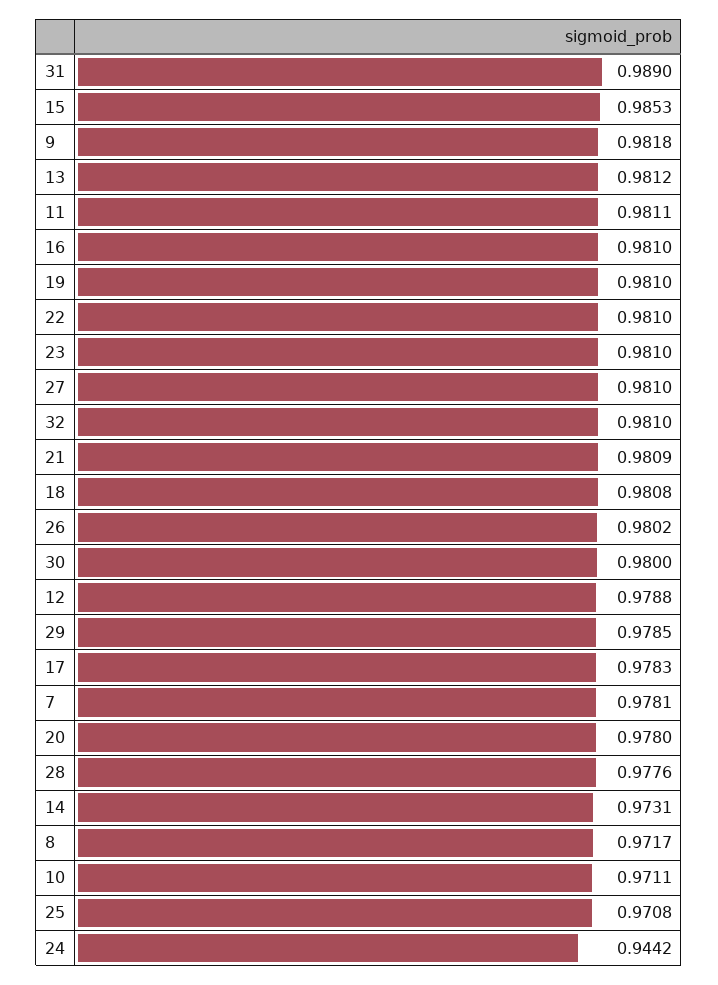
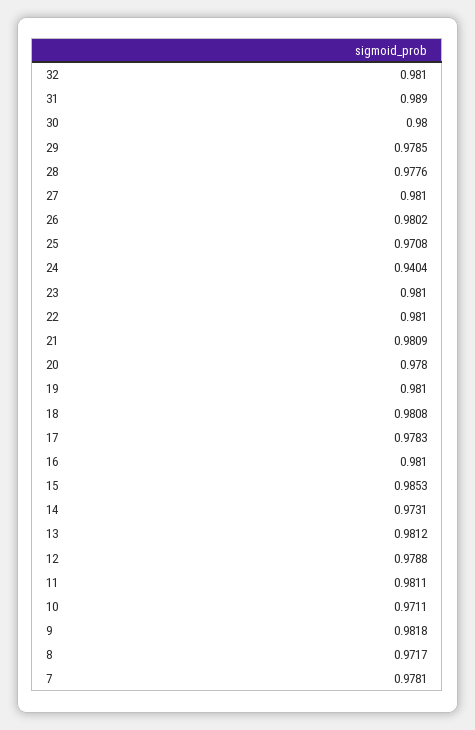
24: 0.9442 -> 0.9404

